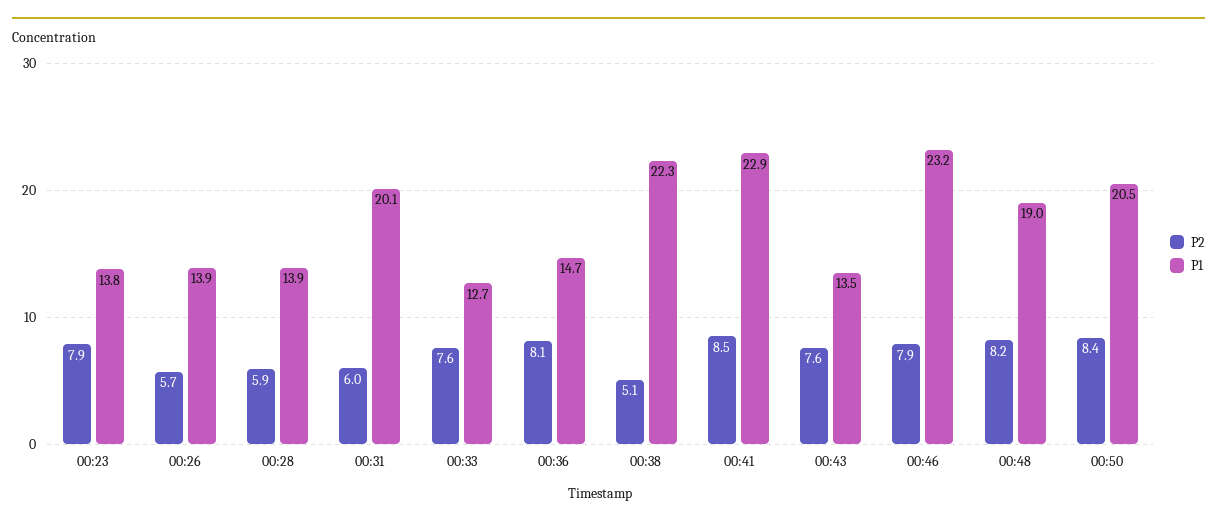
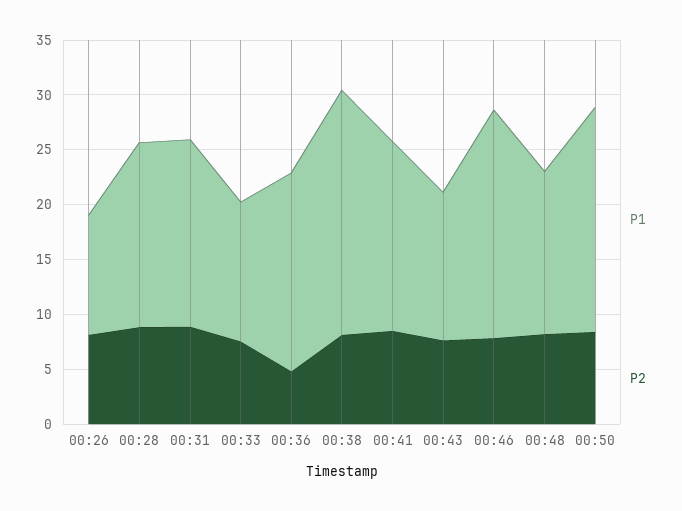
P2, 00:23: 7.9 -> none
P1, 00:23: 13.8 -> none
P2, 00:26: 5.7 -> 8
P1, 00:26: 13.9 -> 11
P2, 00:28: 5.9 -> 9
P1, 00:28: 13.9 -> 17
P2, 00:31: 6 -> 9
P1, 00:31: 20.1 -> 17
P2, 00:36: 8.1 -> 5
P1, 00:36: 14.7 -> 18
P2, 00:38: 5.1 -> 8
P1, 00:41: 22.9 -> 17
P1, 00:46: 23.2 -> 21
P1, 00:48: 19 -> 15

